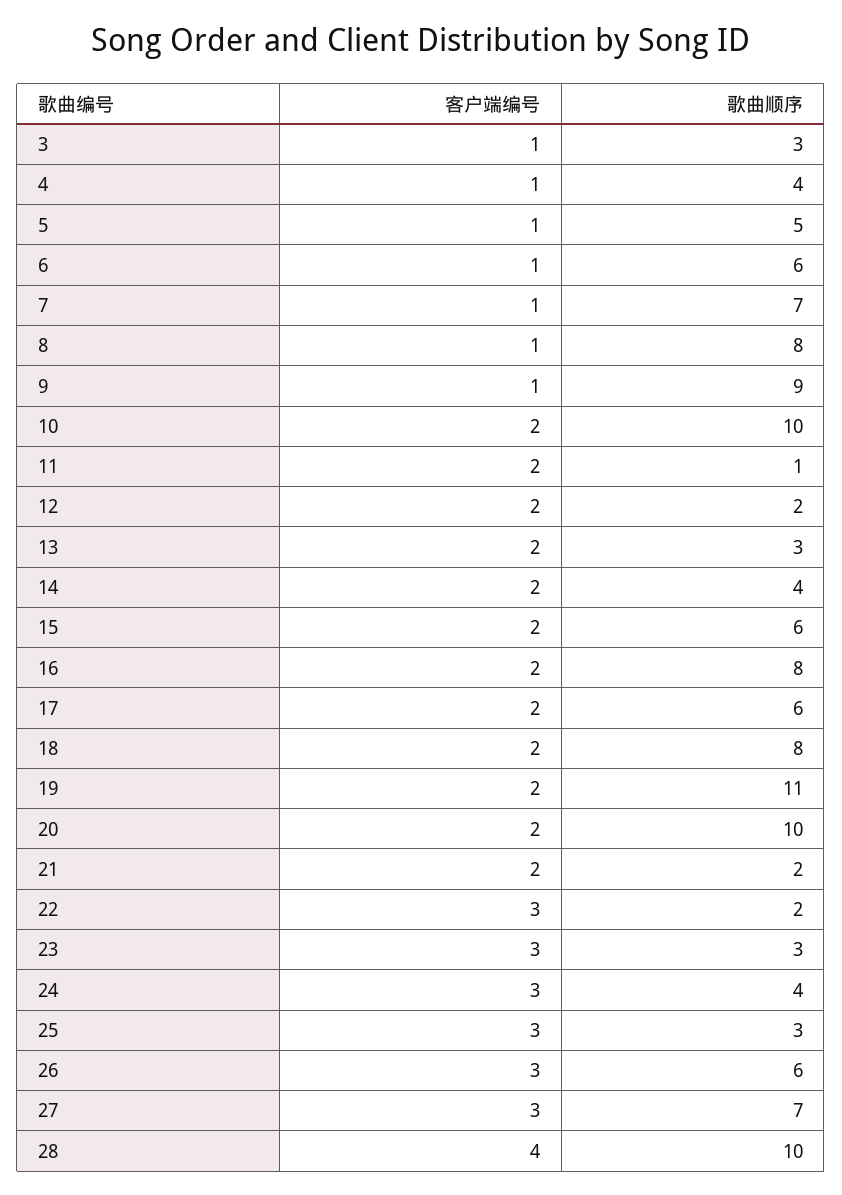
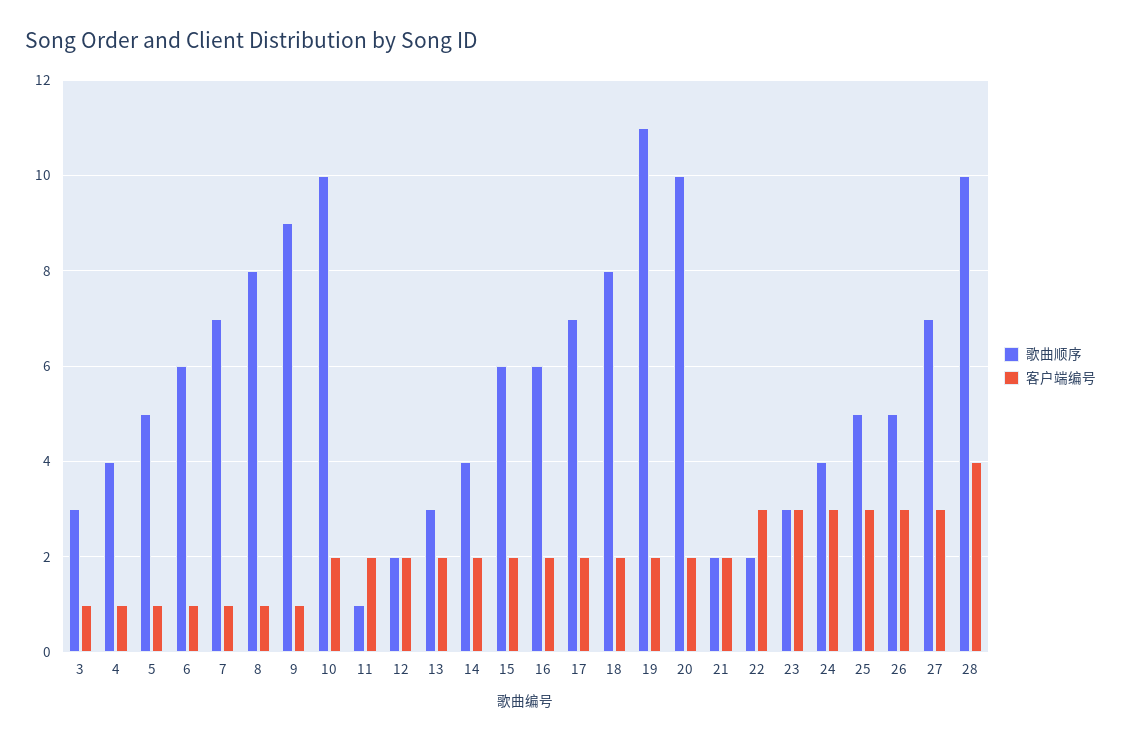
歌曲顺序, 16: 8 -> 6
歌曲顺序, 17: 6 -> 7
歌曲顺序, 25: 3 -> 5
歌曲顺序, 26: 6 -> 5

